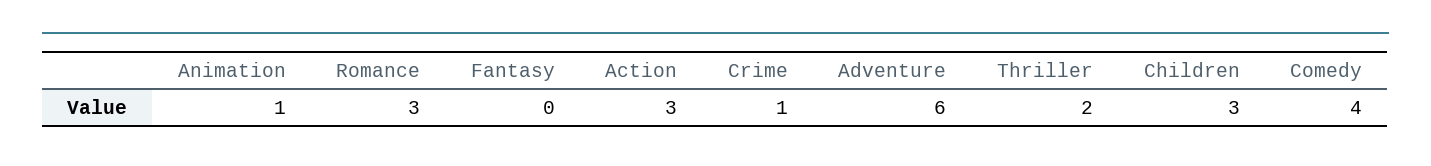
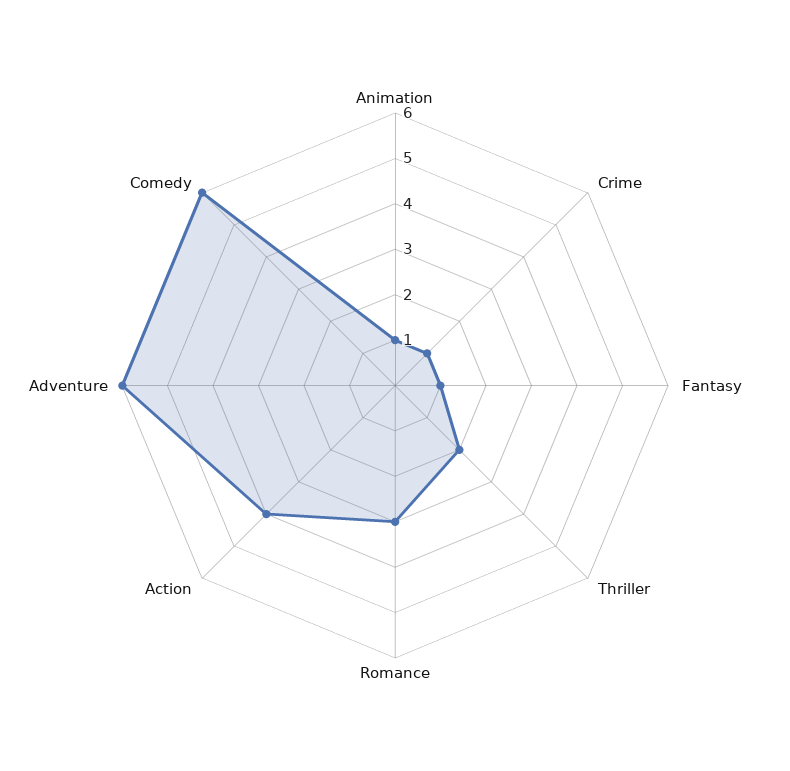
Fantasy: 0 -> 1
Action: 3 -> 4
Children: 3 -> none
Comedy: 4 -> 6

